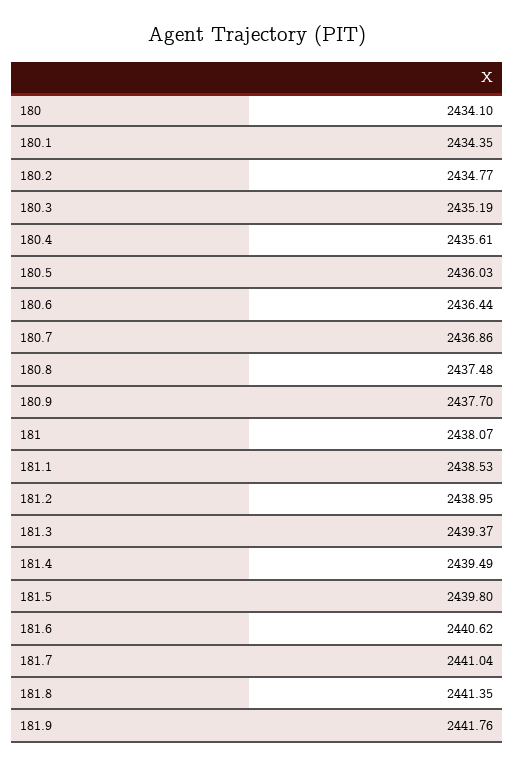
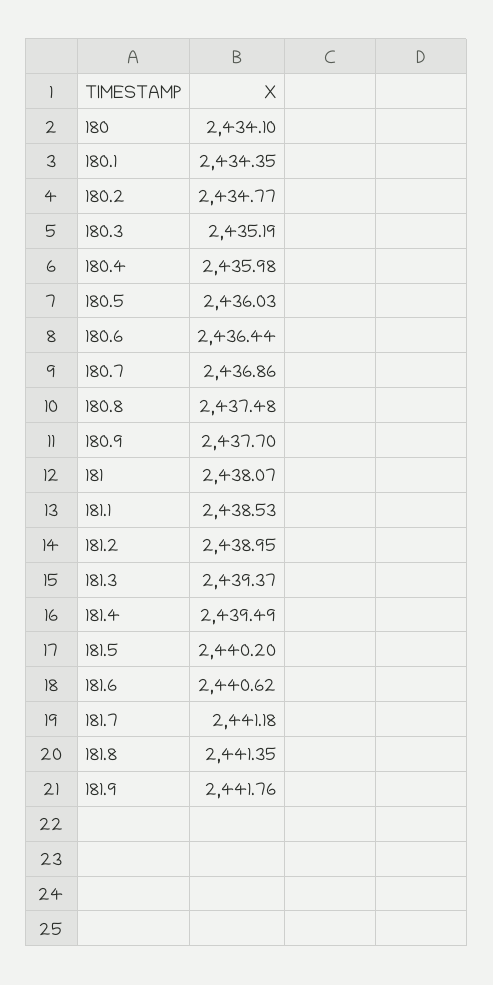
180.4: 2435.61 -> 2435.98
181.5: 2439.8 -> 2440.2
181.7: 2441.04 -> 2441.18

